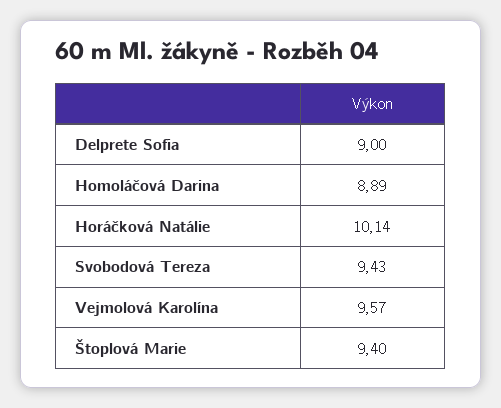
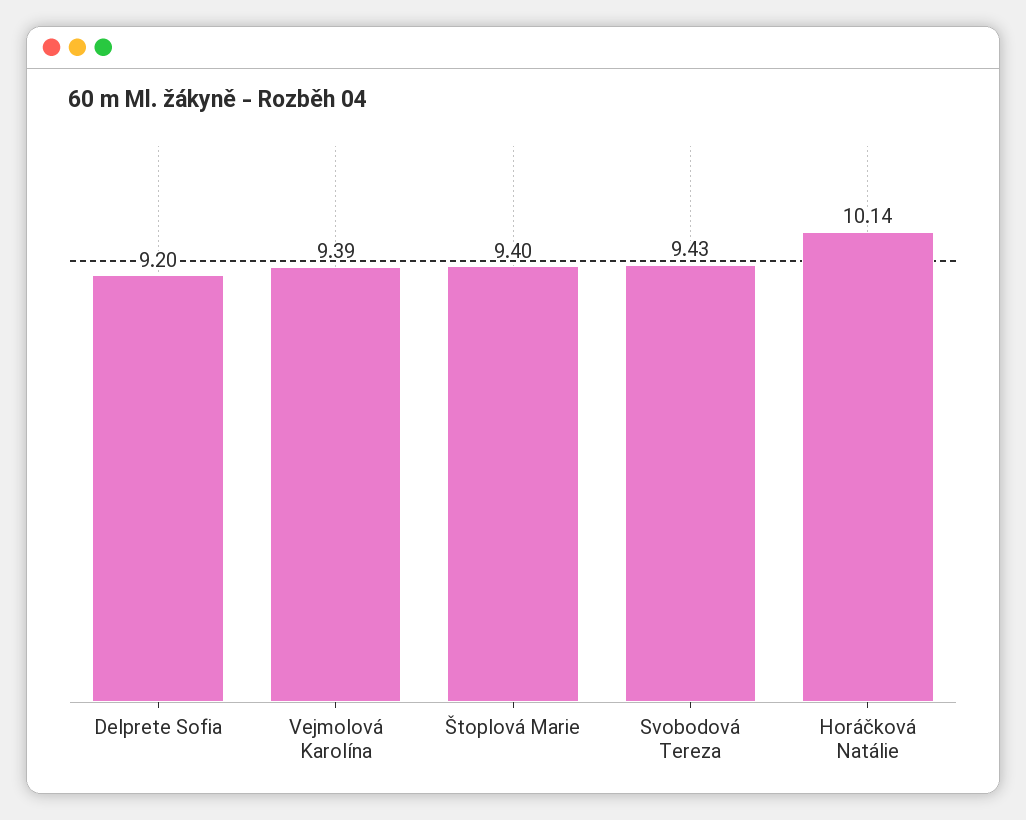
Delprete Sofia: 9 -> 9.2
Homoláčová Darina: 8.89 -> none
Vejmolová Karolína: 9.57 -> 9.39

